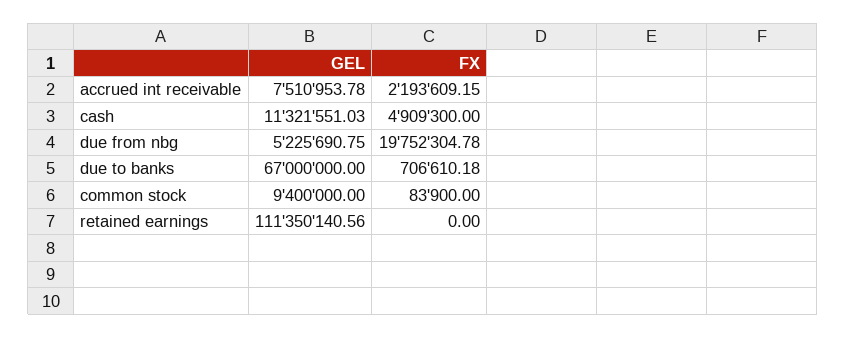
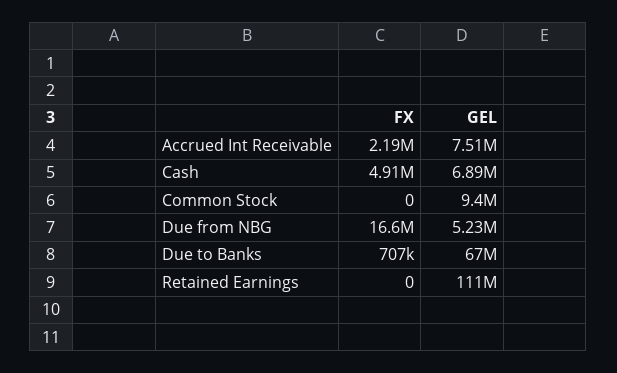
GEL, cash: 11321551.03 -> 6890000
FX, due from nbg: 19752304.78 -> 16600000
FX, common stock: 83900 -> 0

